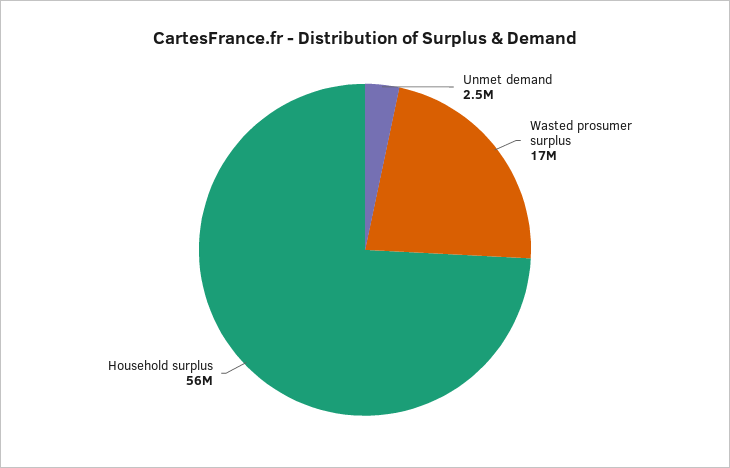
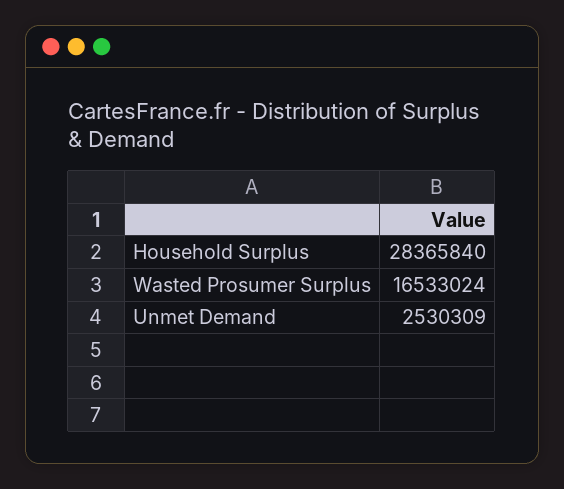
Household surplus: 56000000 -> 28365840

